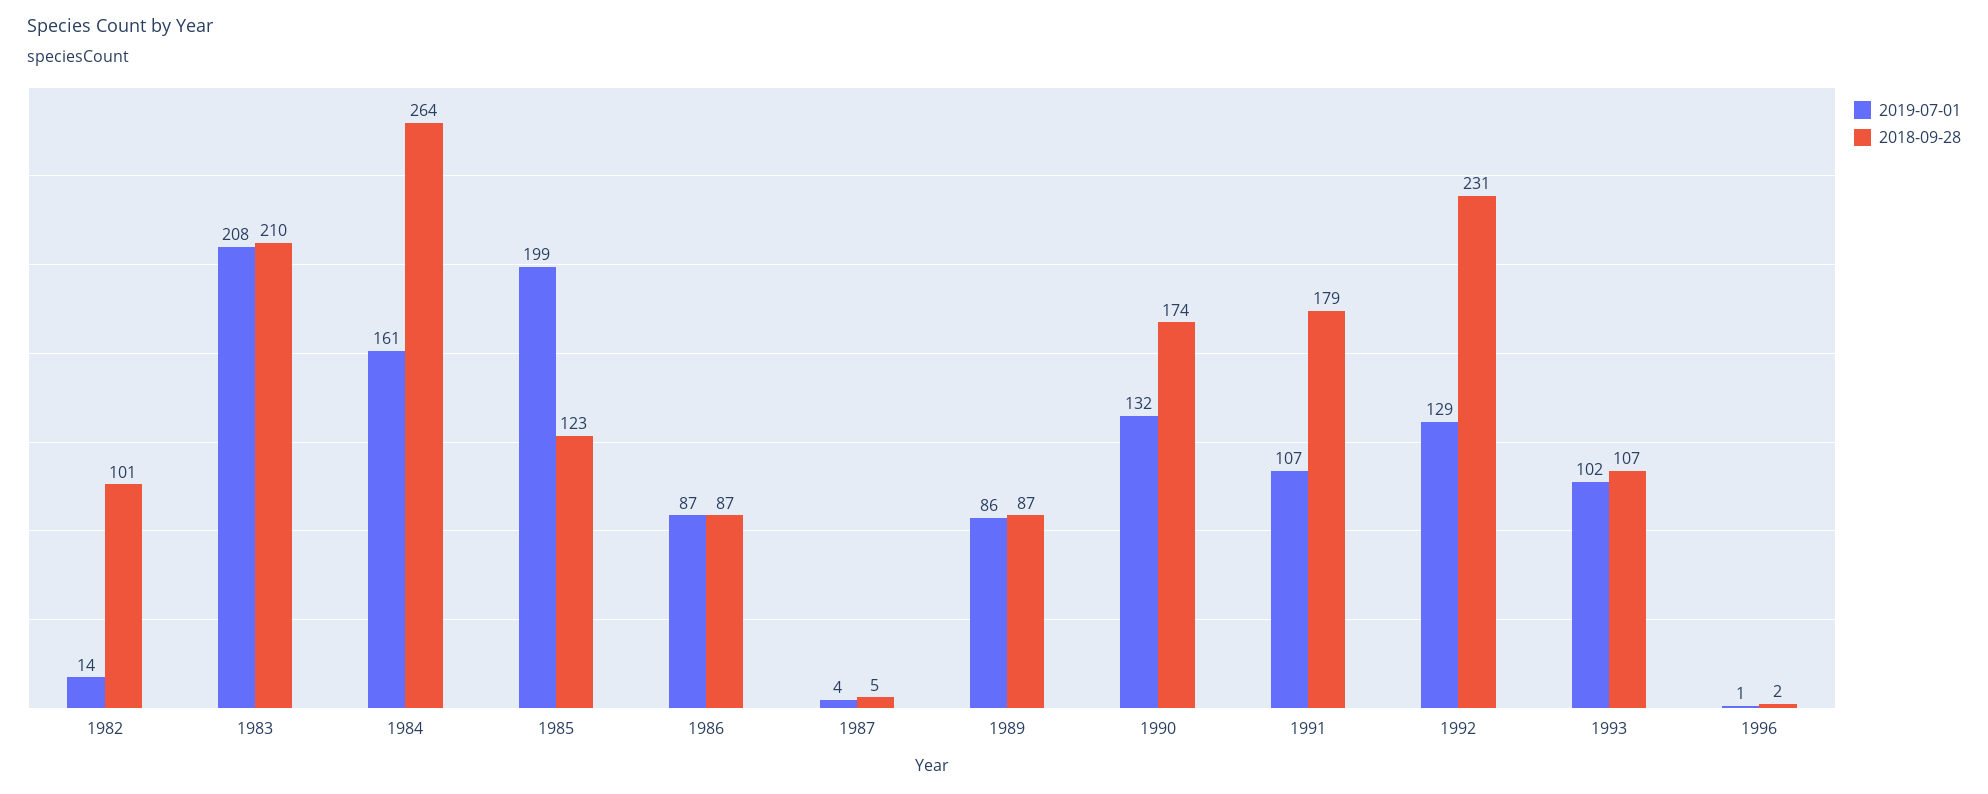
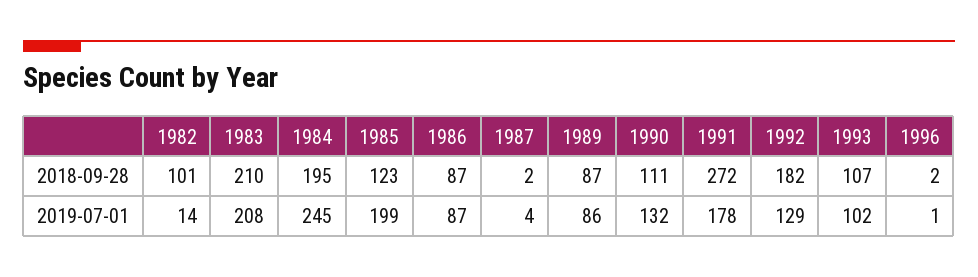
2019-07-01, 1984: 161 -> 245
2018-09-28, 1984: 264 -> 195
2018-09-28, 1987: 5 -> 2
2018-09-28, 1990: 174 -> 111
2019-07-01, 1991: 107 -> 178
2018-09-28, 1991: 179 -> 272
2018-09-28, 1992: 231 -> 182

